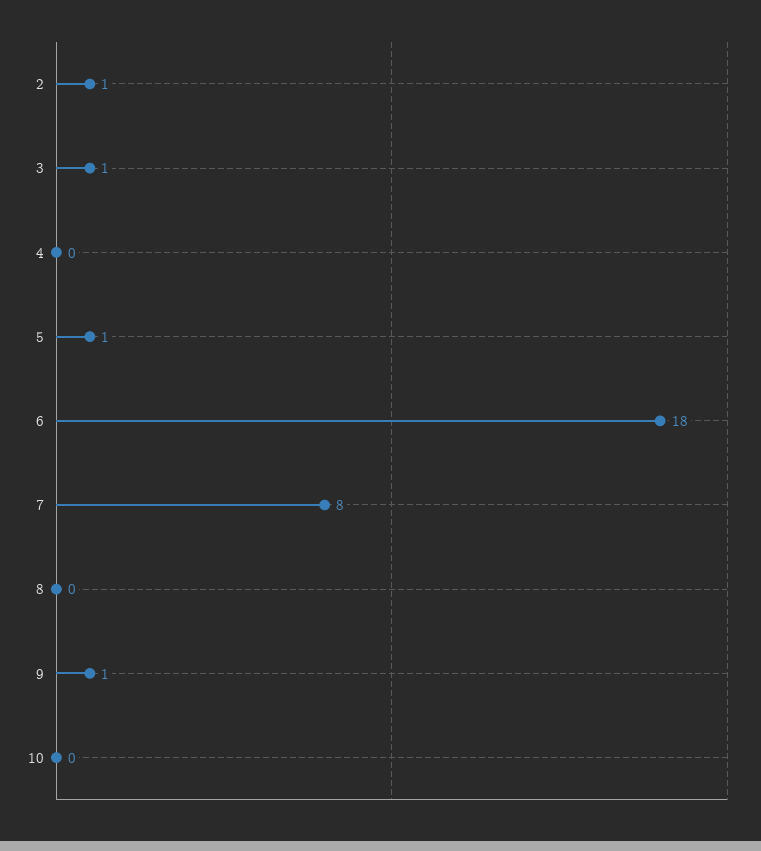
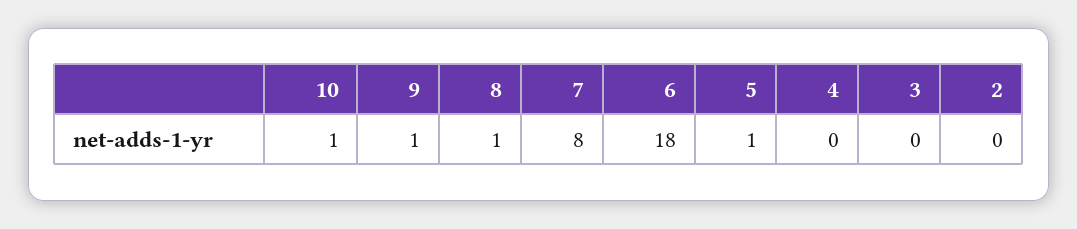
2: 1 -> 0
3: 1 -> 0
8: 0 -> 1
10: 0 -> 1

